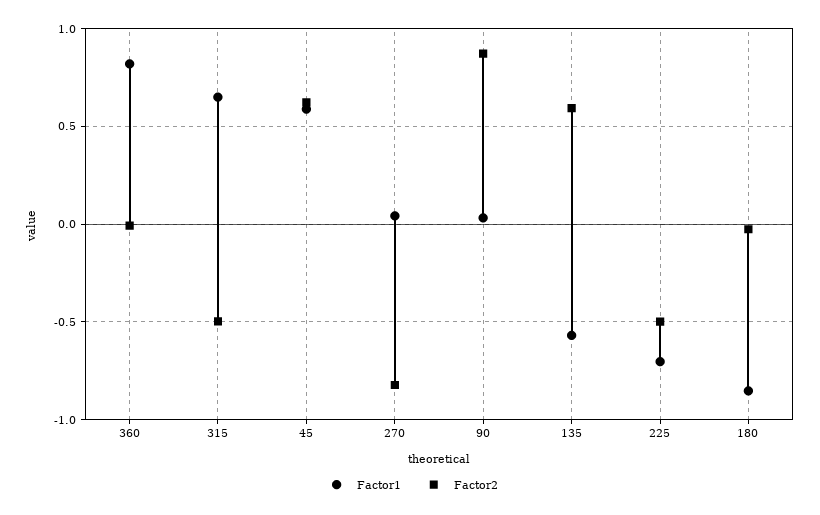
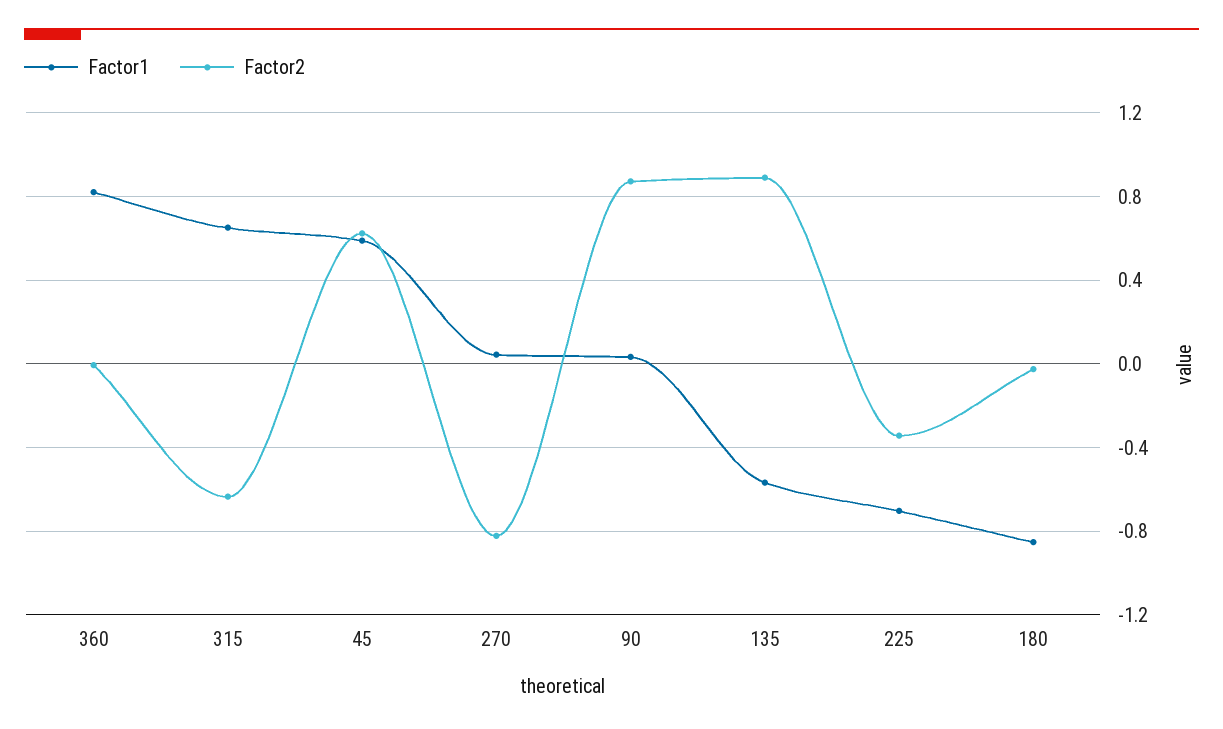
Factor2, 315: -0.5 -> -0.65
Factor2, 135: 0.6 -> 0.9
Factor2, 225: -0.5 -> -0.35

